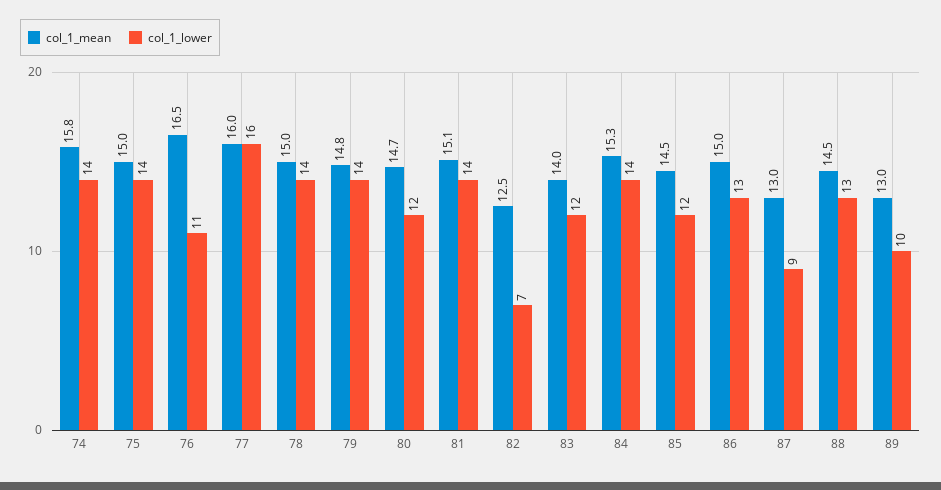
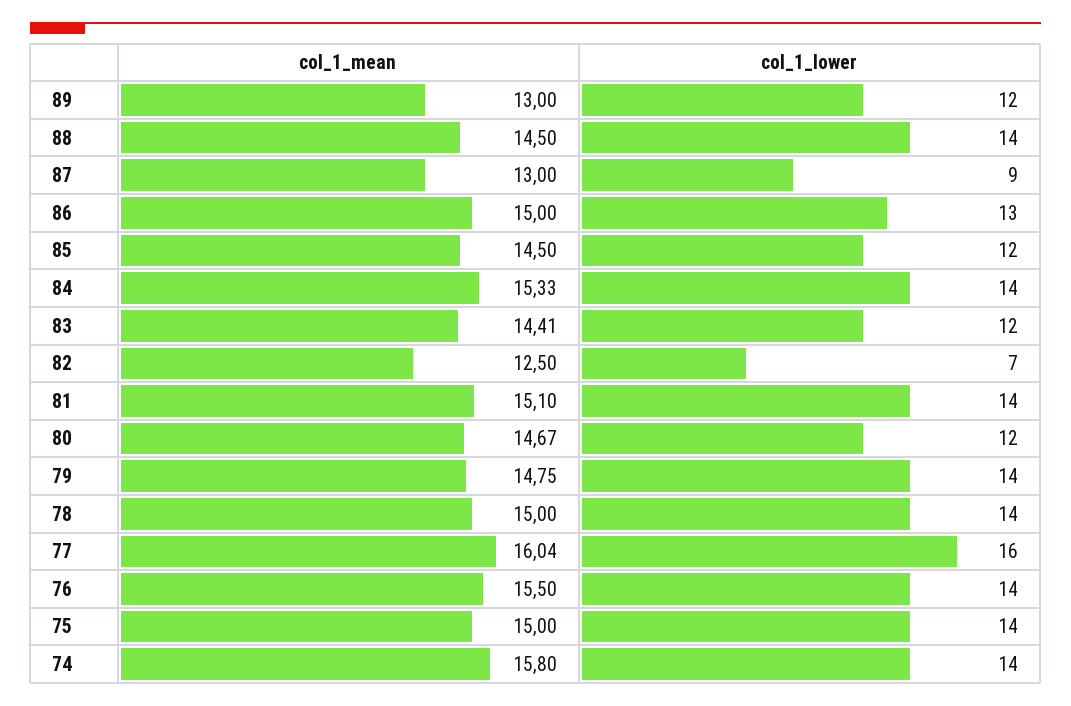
col_1_mean, 76: 16.5 -> 15.5
col_1_lower, 76: 11 -> 14
col_1_mean, 83: 14 -> 14.41
col_1_lower, 88: 13 -> 14
col_1_lower, 89: 10 -> 12

